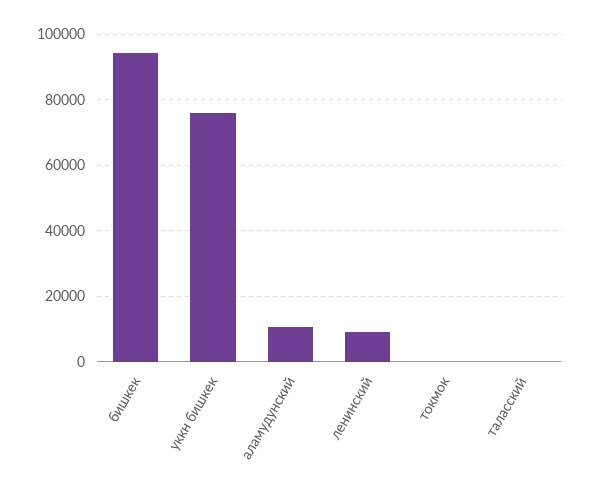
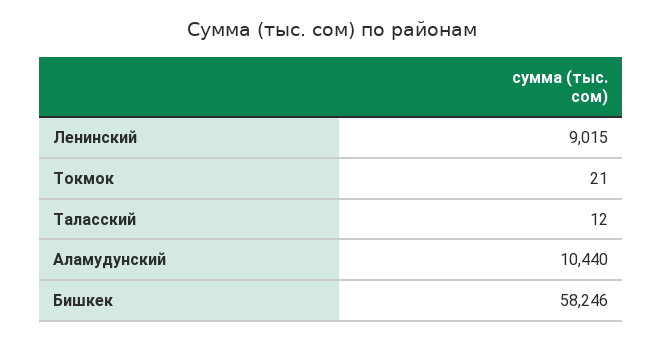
бишкек: 94000 -> 58246
уккн бишкек: 76000 -> none

